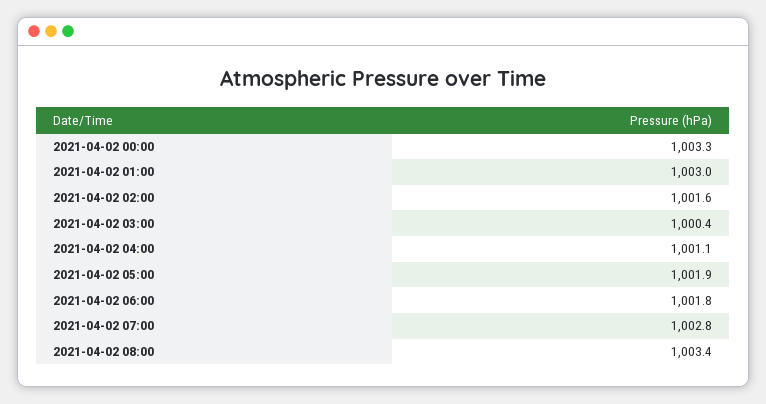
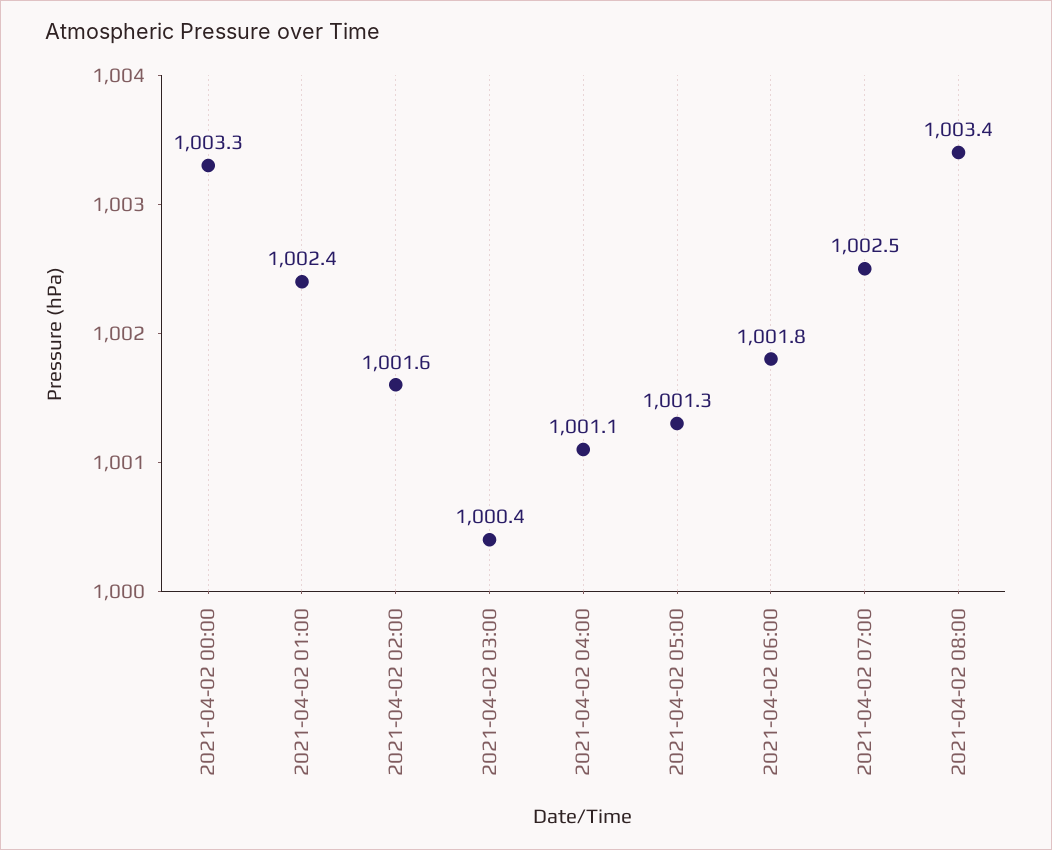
2021-04-02 01:00: 1003 -> 1002.4
2021-04-02 05:00: 1001.9 -> 1001.3
2021-04-02 07:00: 1002.8 -> 1002.5

